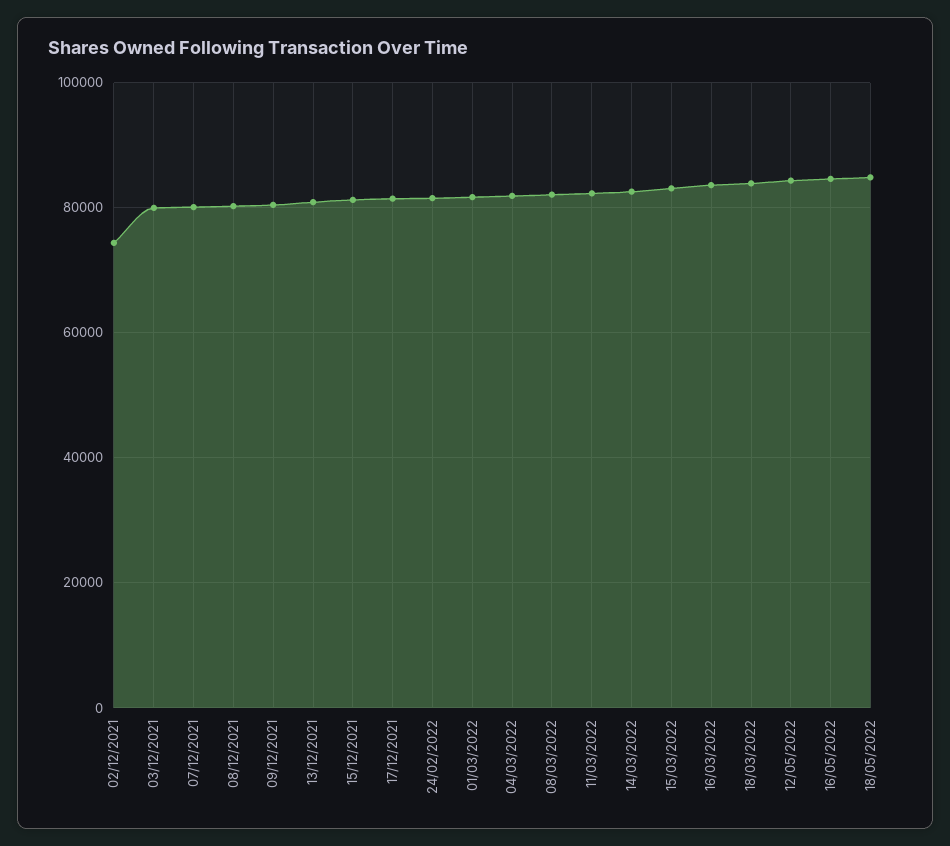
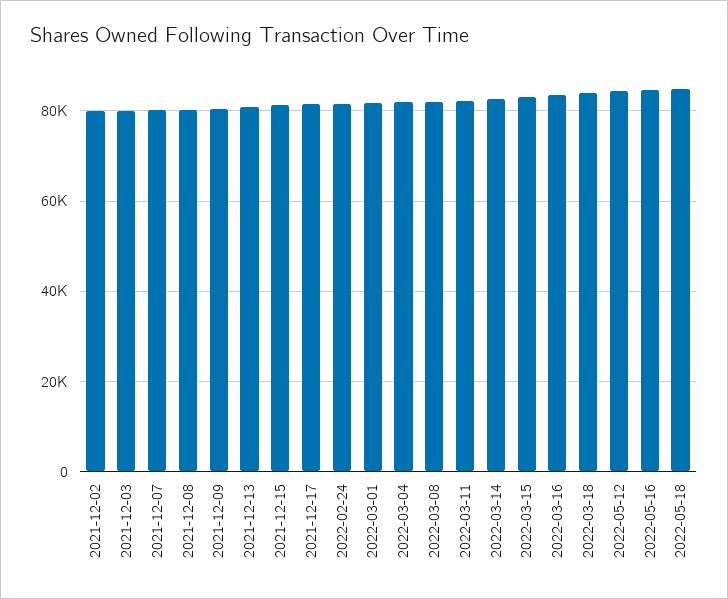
02/12/2021: 74000 -> 80000

